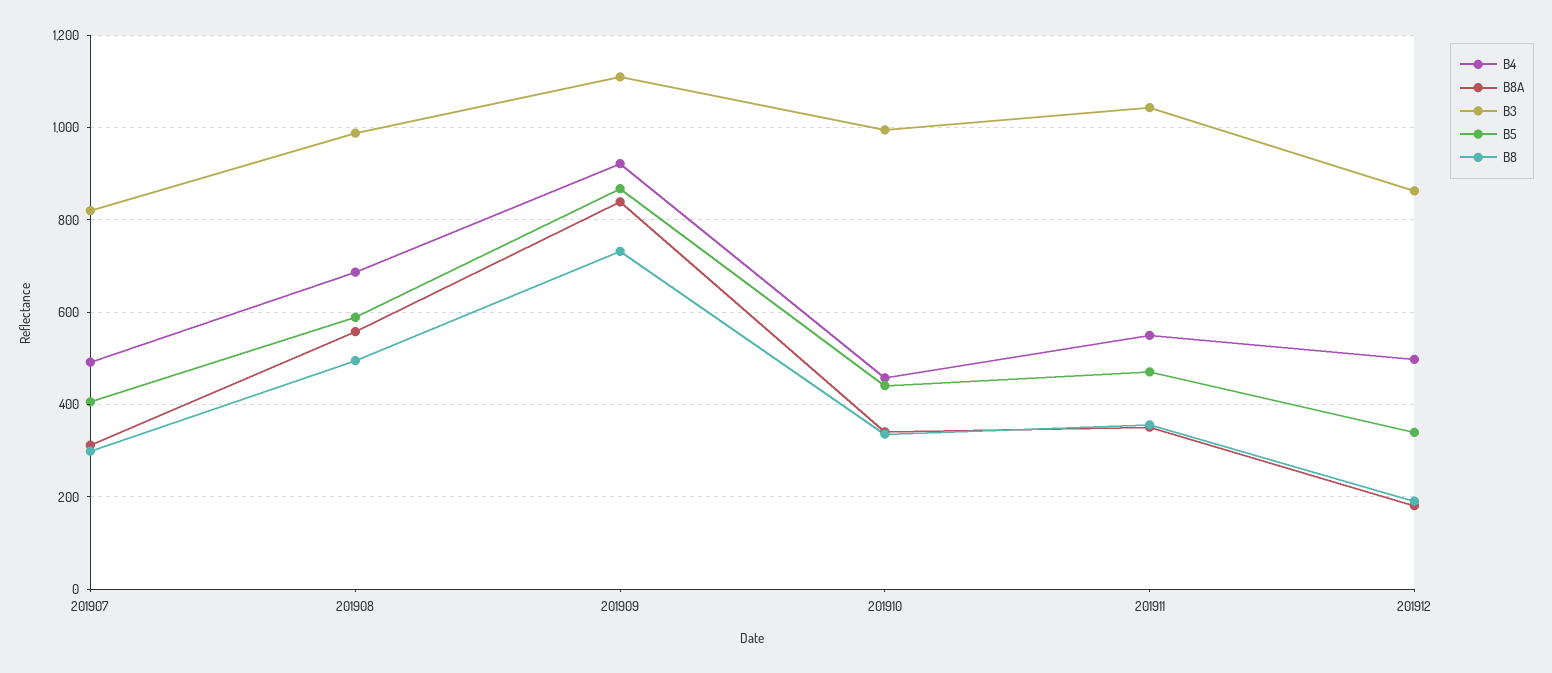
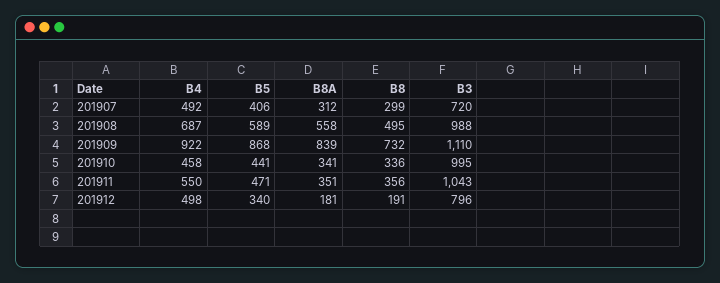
B3, 201907: 820 -> 720
B3, 201912: 860 -> 796

